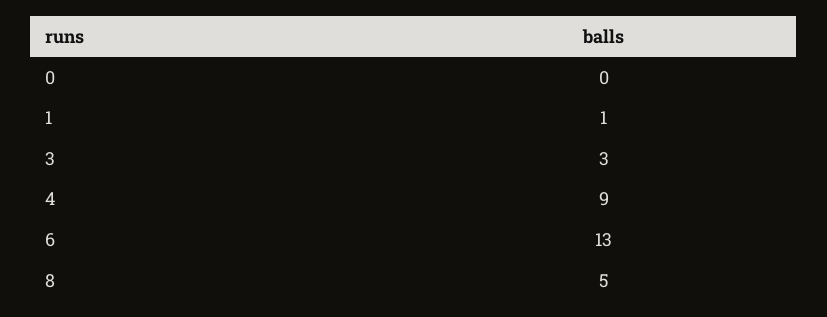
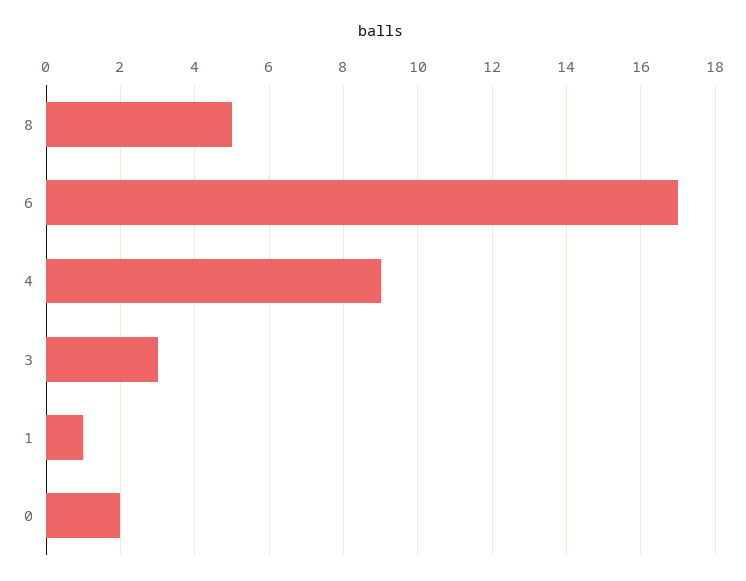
0: 0 -> 2
6: 13 -> 17

